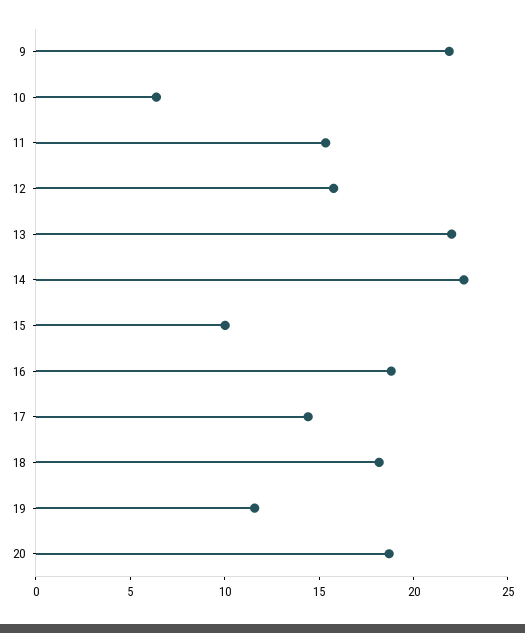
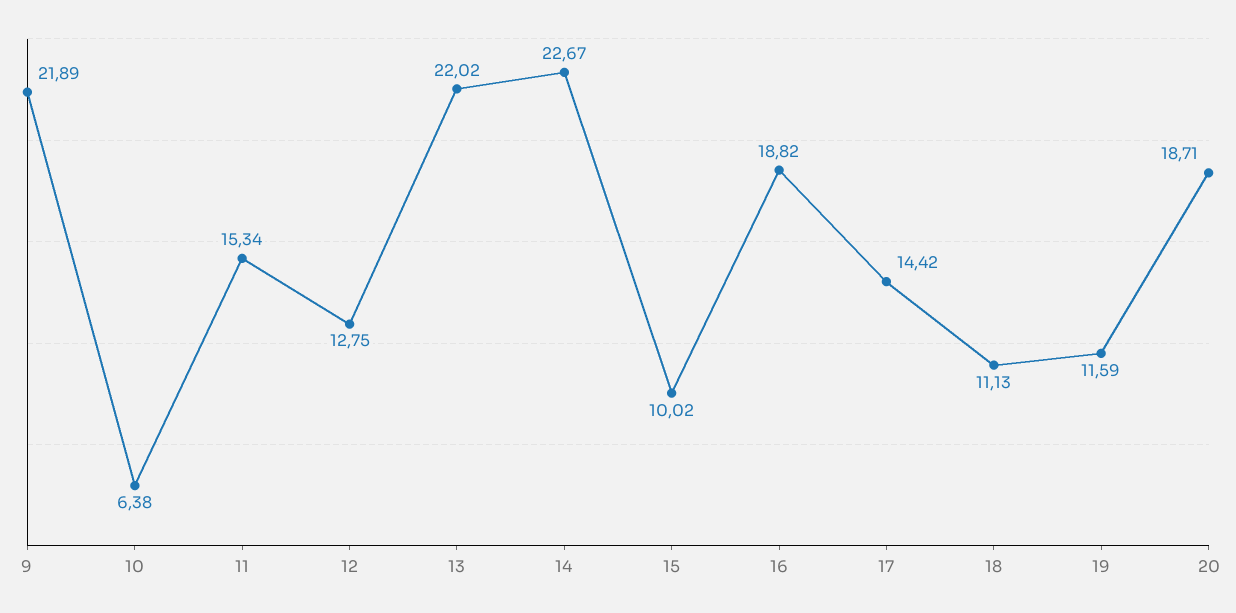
12: 16 -> 12.75
18: 18 -> 11.13

